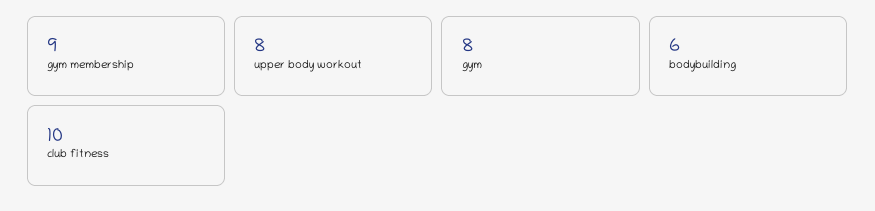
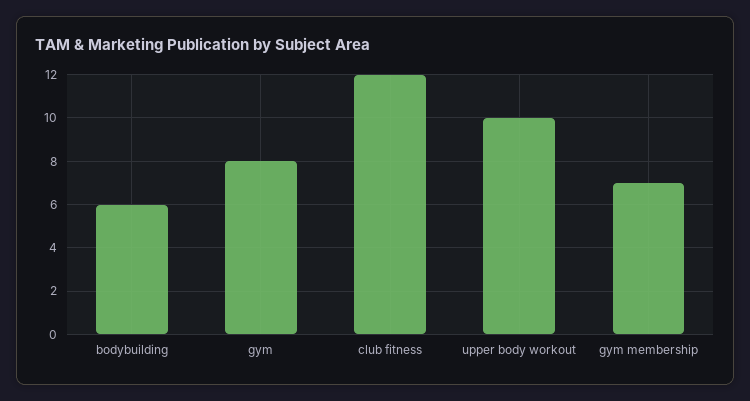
gym membership: 9 -> 7
upper body workout: 8 -> 10
club fitness: 10 -> 12

